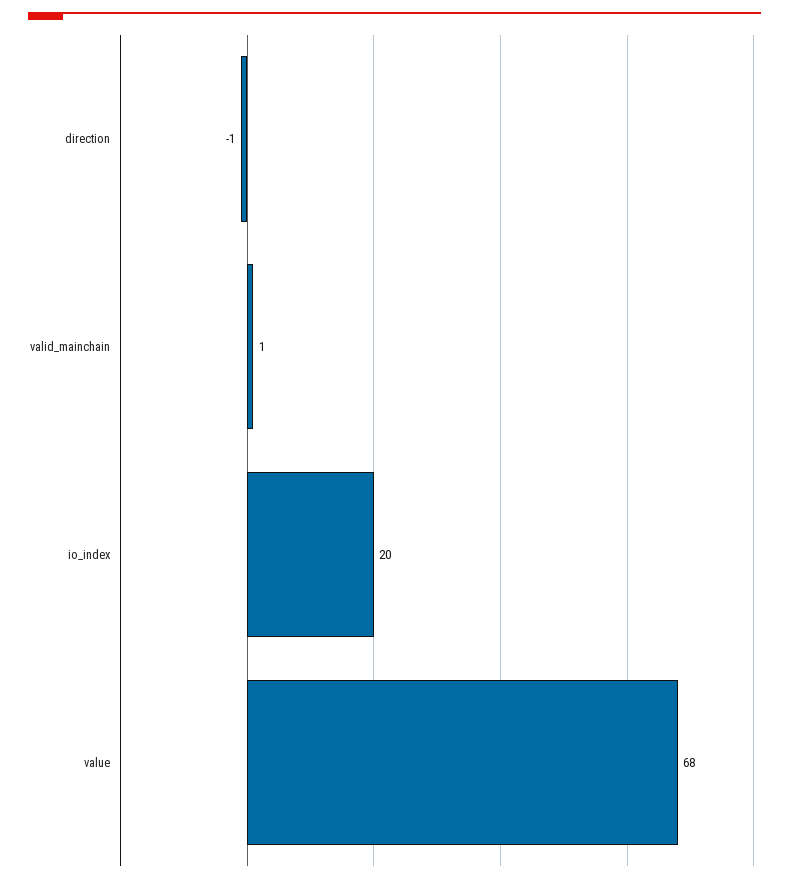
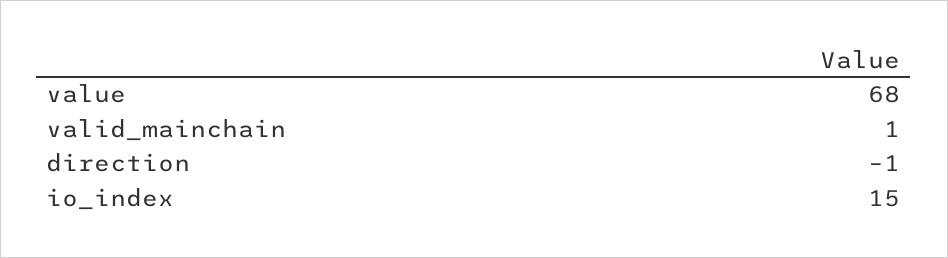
io_index: 20 -> 15

